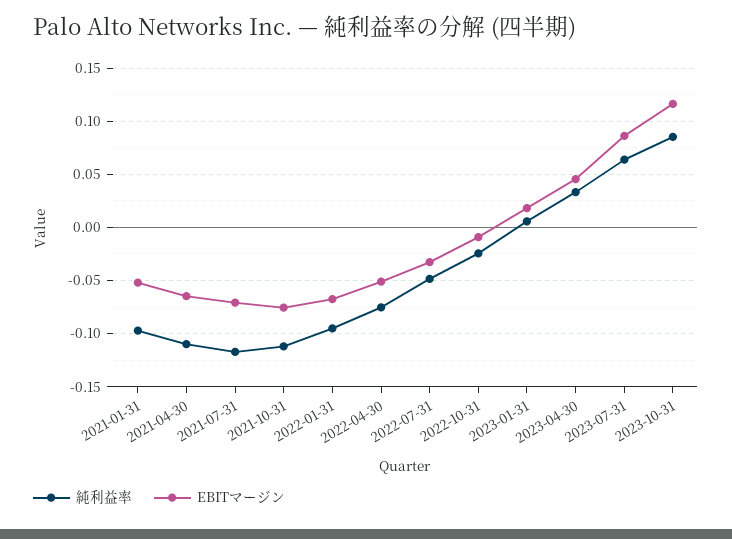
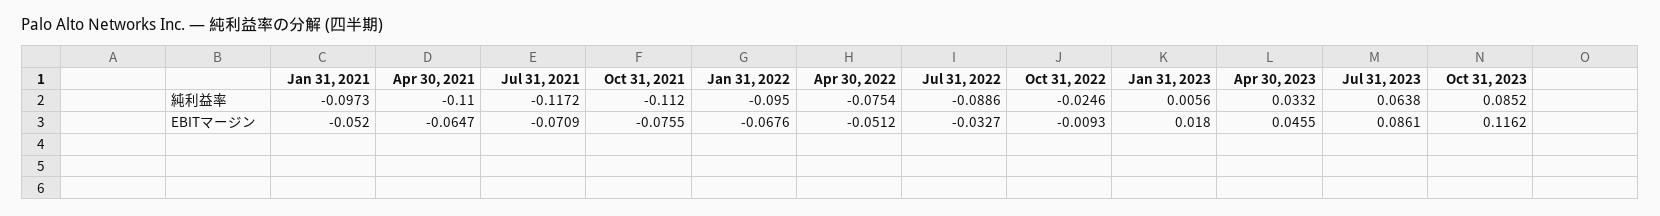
純利益率, 2022-07-31: -0.05 -> -0.0886

